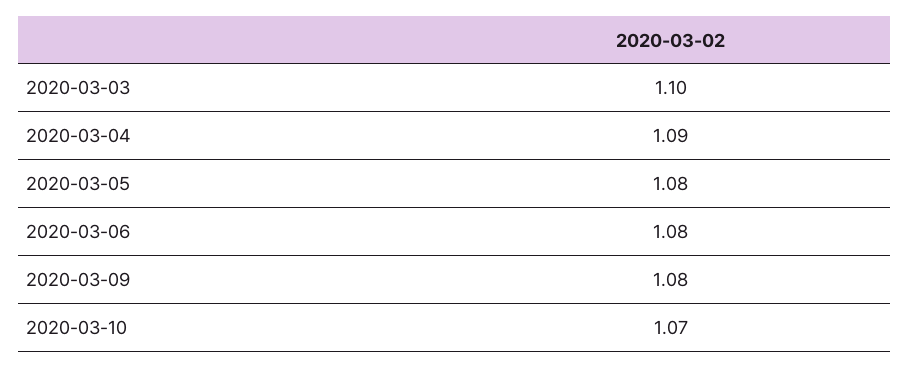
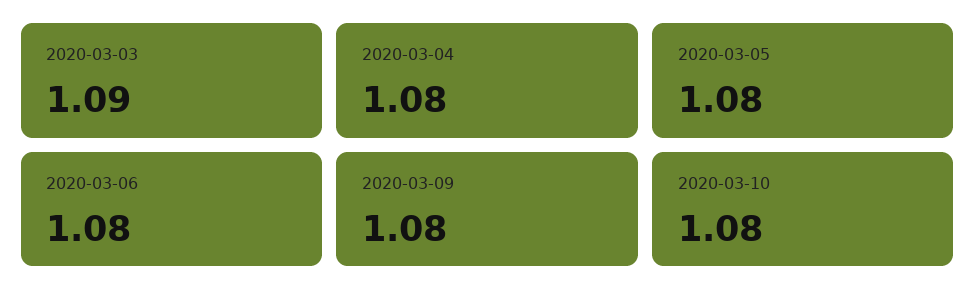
2020-03-03: 1.1 -> 1.09
2020-03-04: 1.09 -> 1.08
2020-03-10: 1.07 -> 1.08

